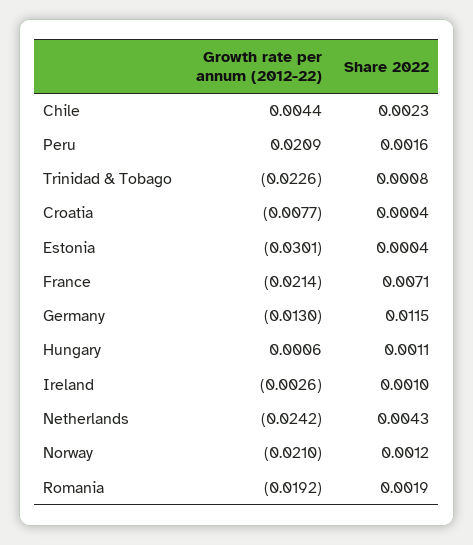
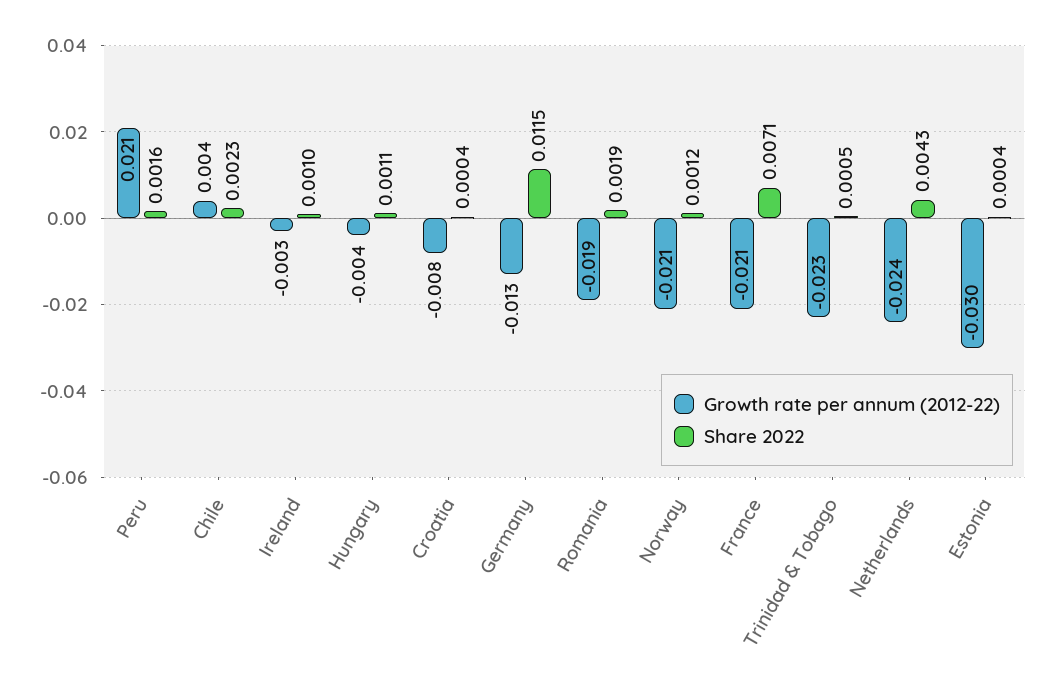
Share 2022, Trinidad & Tobago: 0.0008 -> 0.0005
Growth rate per annum (2012-22), Hungary: 0.0006 -> -0.004

